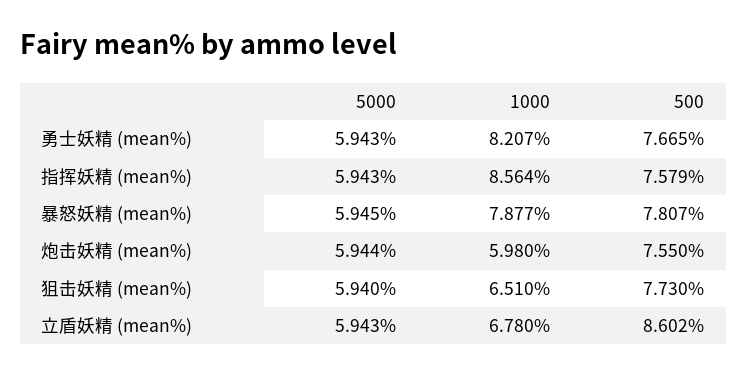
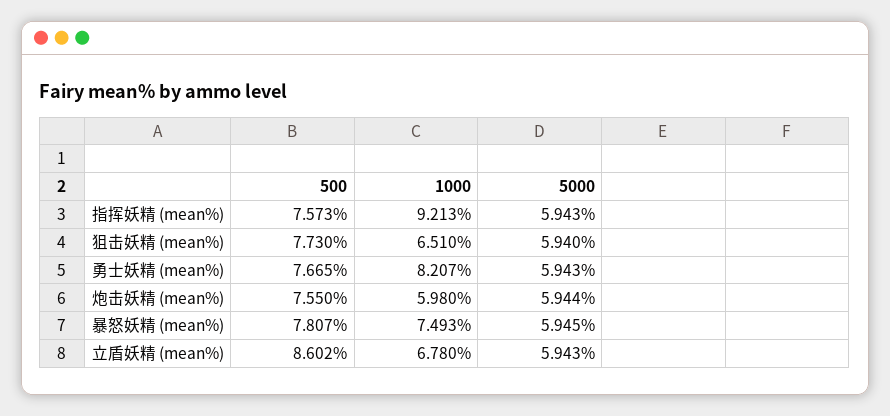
1000, 指挥妖精 (mean%): 8.564 -> 9.213
500, 指挥妖精 (mean%): 7.579 -> 7.573
1000, 暴怒妖精 (mean%): 7.877 -> 7.493

